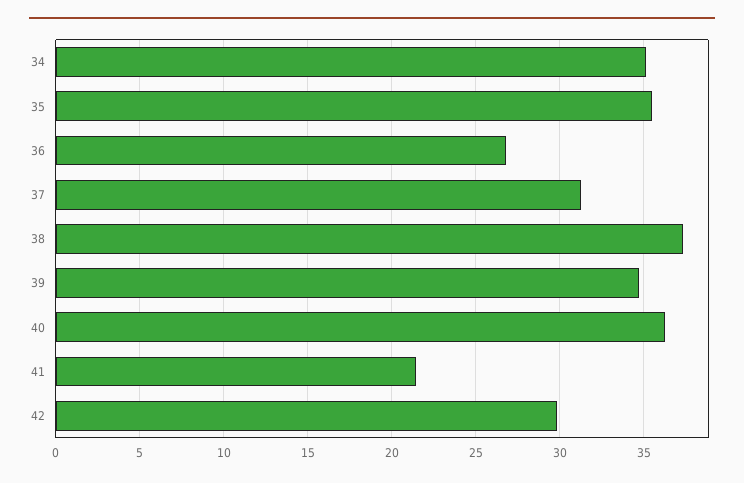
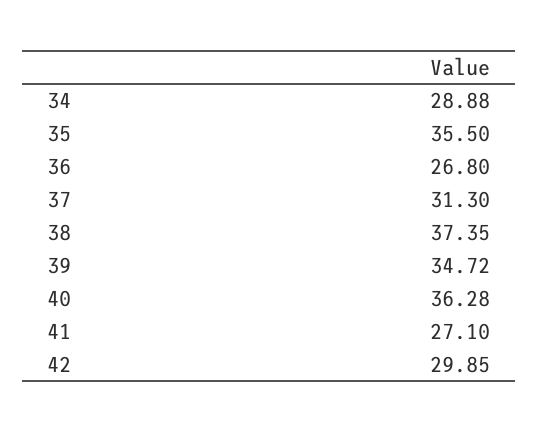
34: 35 -> 28.88
41: 21.5 -> 27.1

